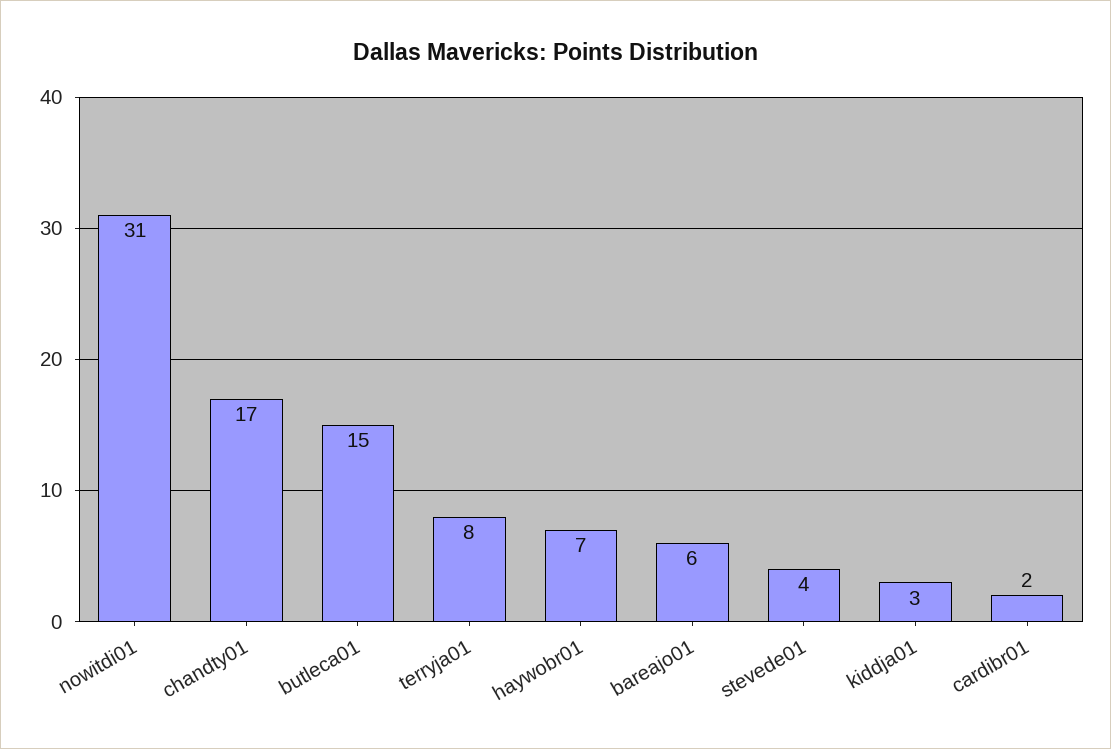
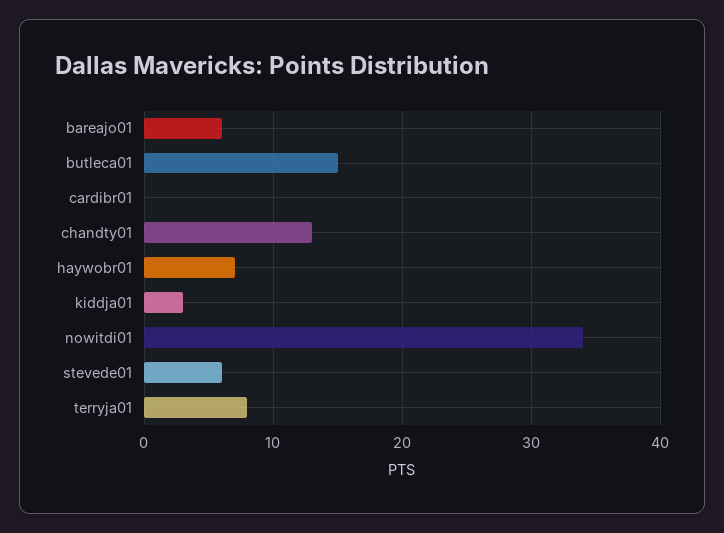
nowitdi01: 31 -> 34
chandty01: 17 -> 13
stevede01: 4 -> 6
cardibr01: 2 -> 0

